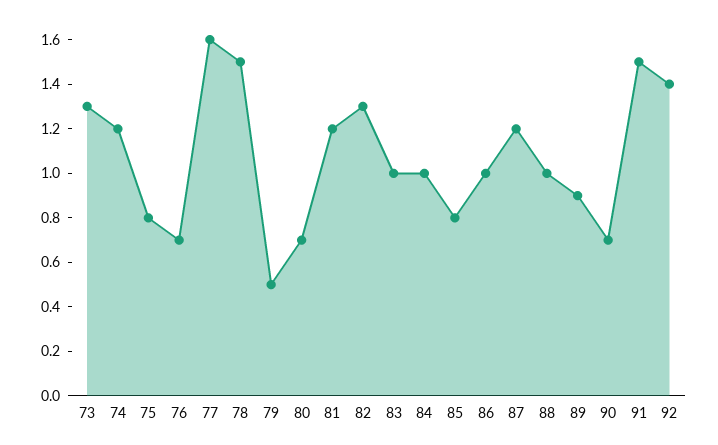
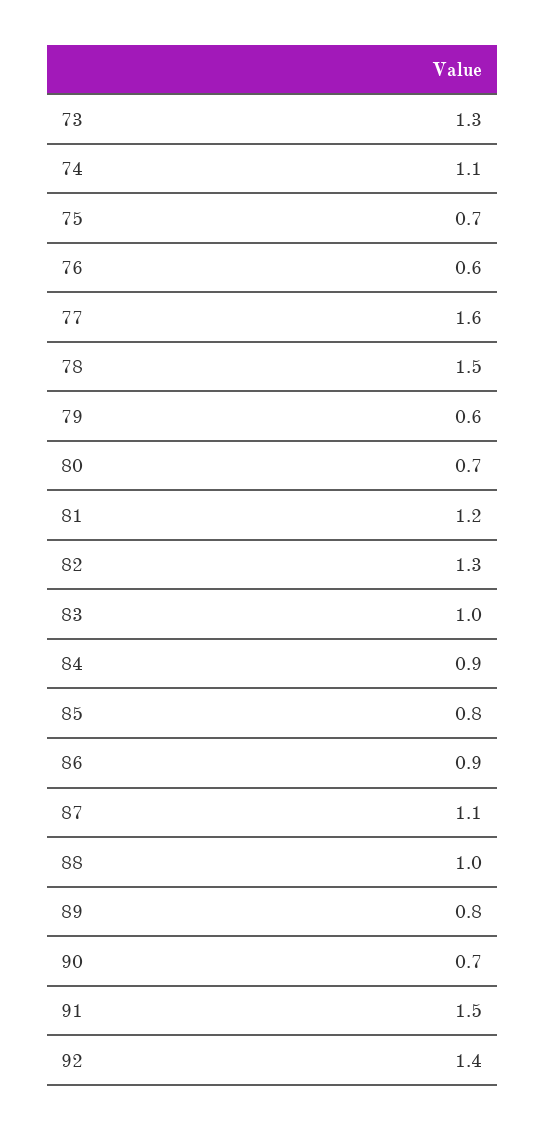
74: 1.2 -> 1.1
75: 0.8 -> 0.7
76: 0.7 -> 0.6
79: 0.5 -> 0.6
84: 1 -> 0.9
86: 1 -> 0.9
87: 1.2 -> 1.1
89: 0.9 -> 0.8

